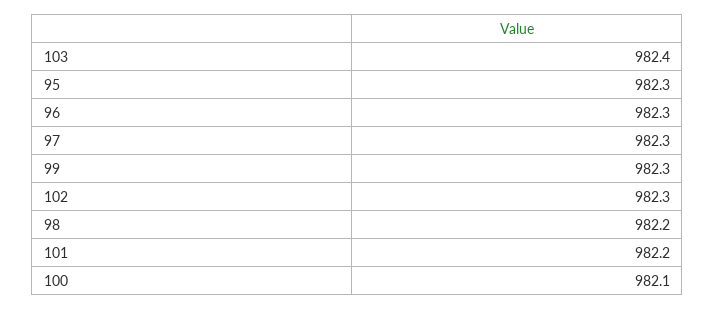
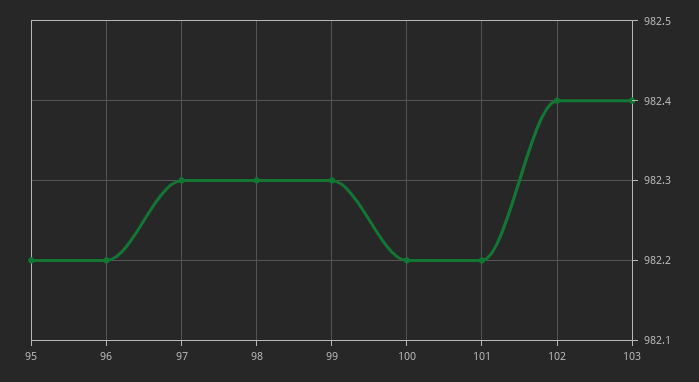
95: 982.3 -> 982.2
96: 982.3 -> 982.2
102: 982.3 -> 982.4
98: 982.2 -> 982.3
100: 982.1 -> 982.2

